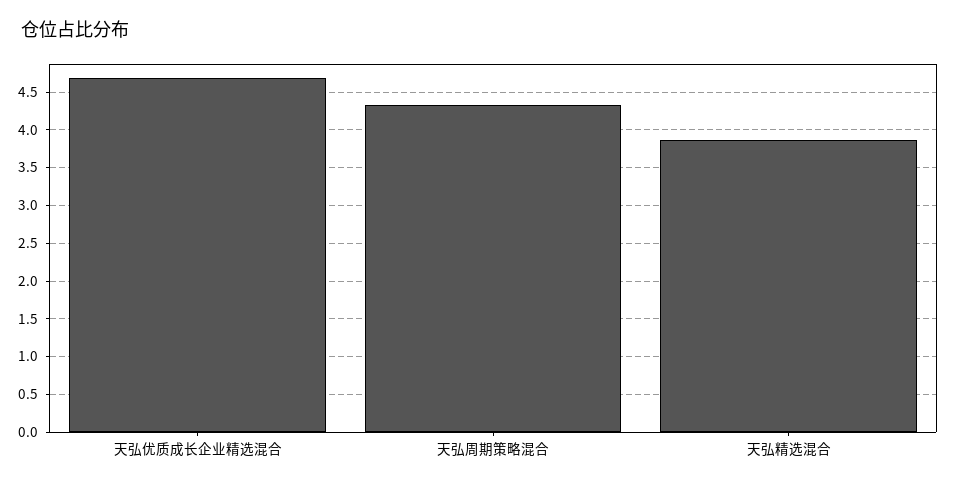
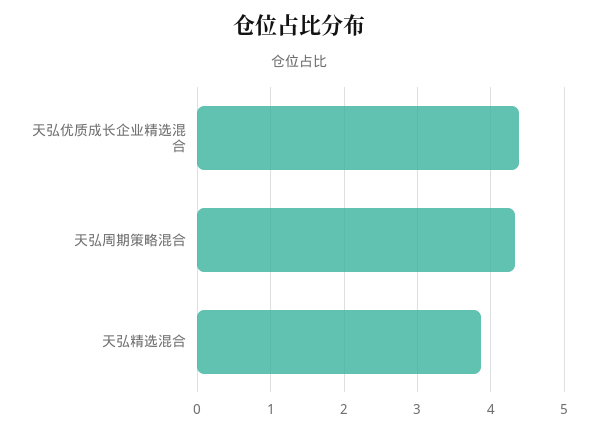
天弘优质成长企业精选混合: 4.7 -> 4.4

